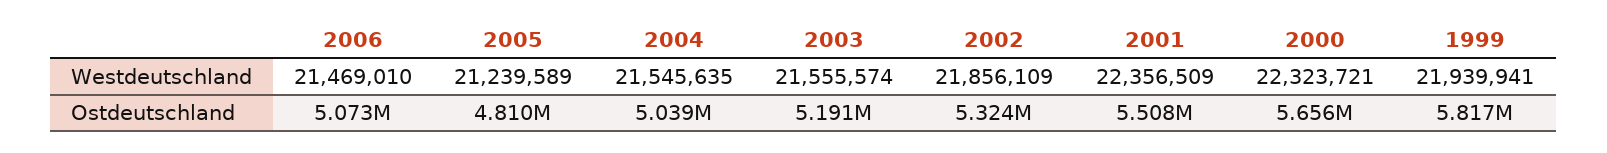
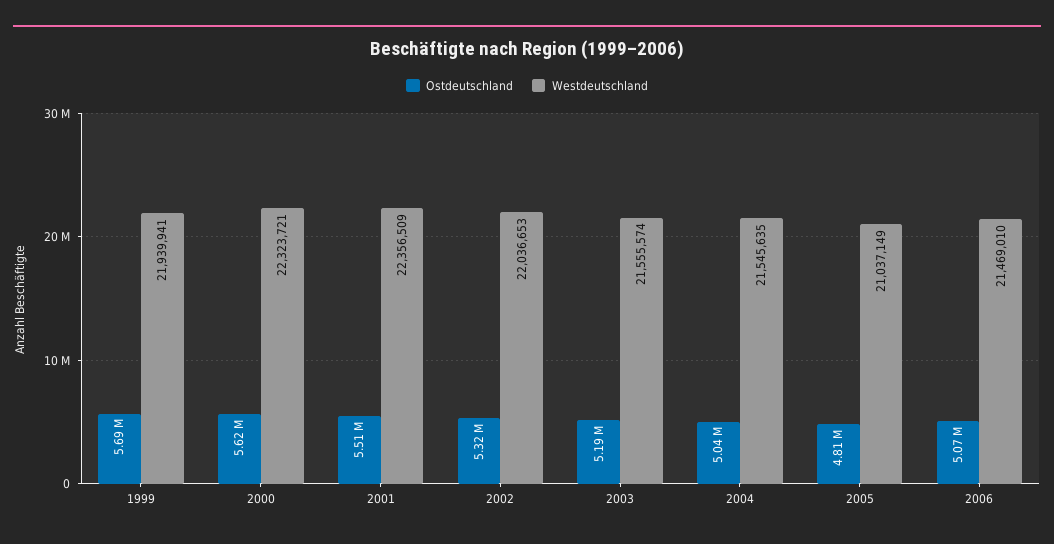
Westdeutschland, 2005: 21239589 -> 21037149
Westdeutschland, 2002: 21856109 -> 22036653
Ostdeutschland, 2000: 5656000 -> 5620000
Ostdeutschland, 1999: 5817000 -> 5690000

